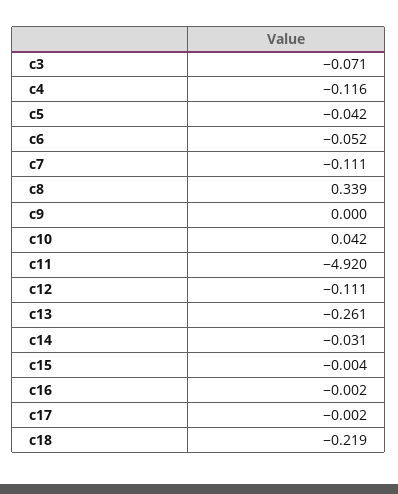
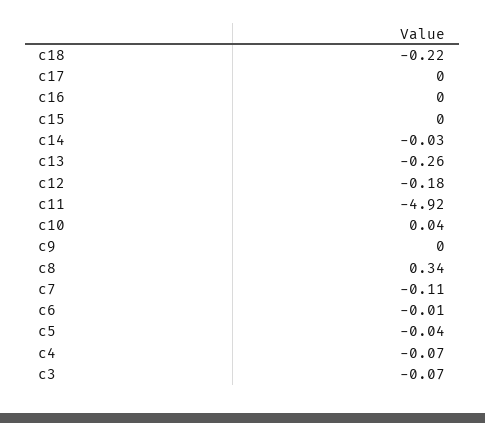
c4: -0.116 -> -0.07
c6: -0.052 -> -0.01
c12: -0.111 -> -0.18

